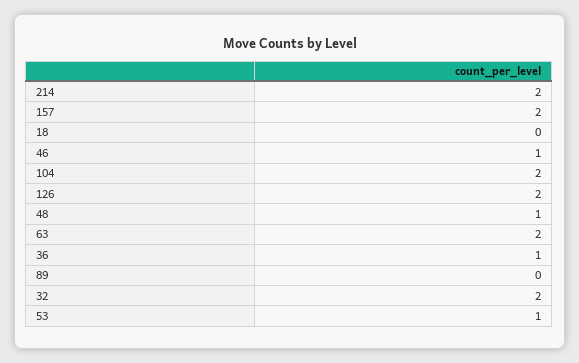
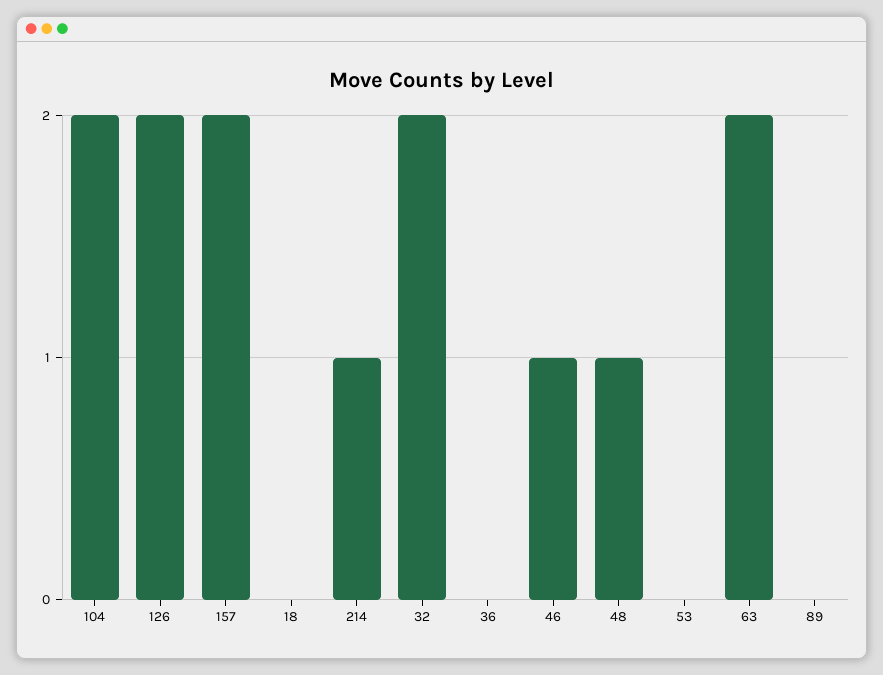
214: 2 -> 1
36: 1 -> 0
53: 1 -> 0

